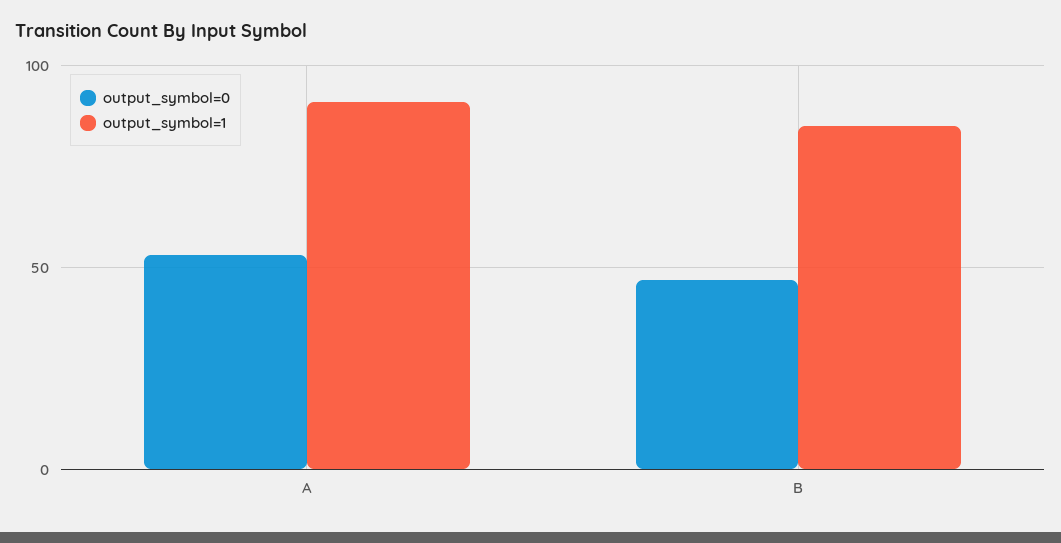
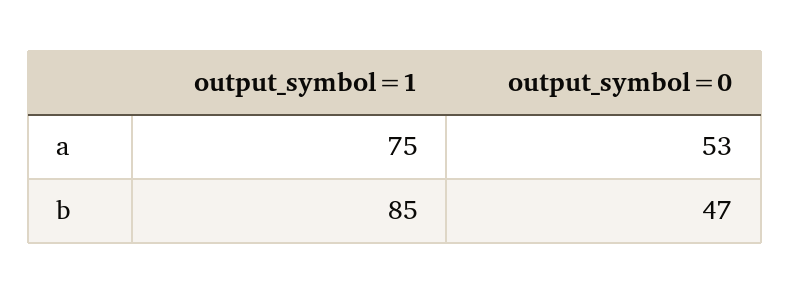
output_symbol=1, A: 90 -> 75

